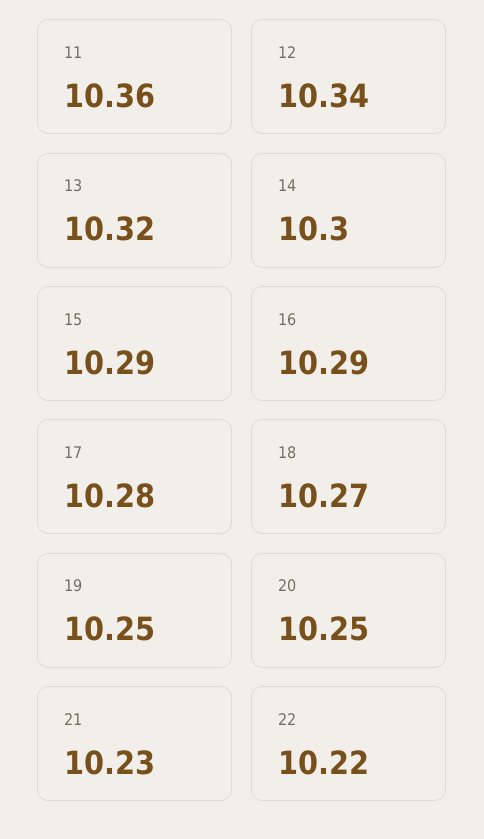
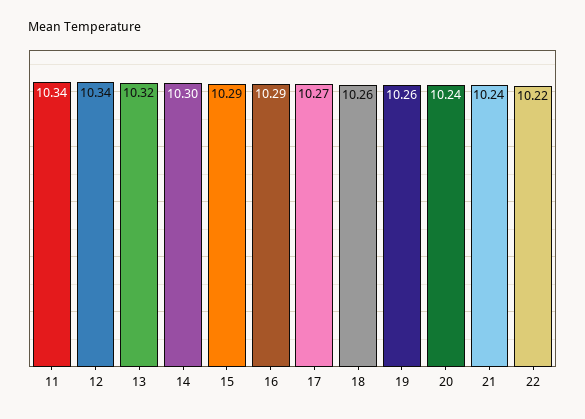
11: 10.36 -> 10.34
17: 10.28 -> 10.27
18: 10.27 -> 10.26
19: 10.25 -> 10.26
20: 10.25 -> 10.24
21: 10.23 -> 10.24

